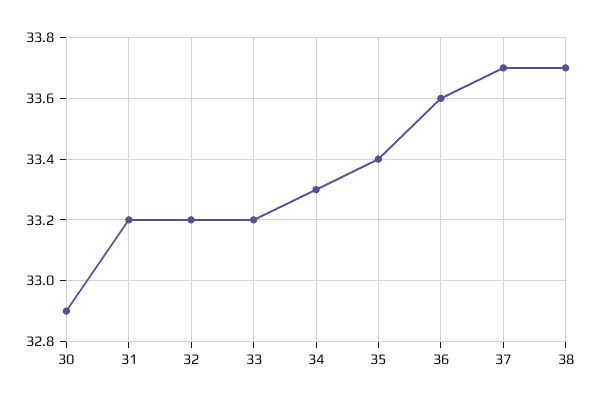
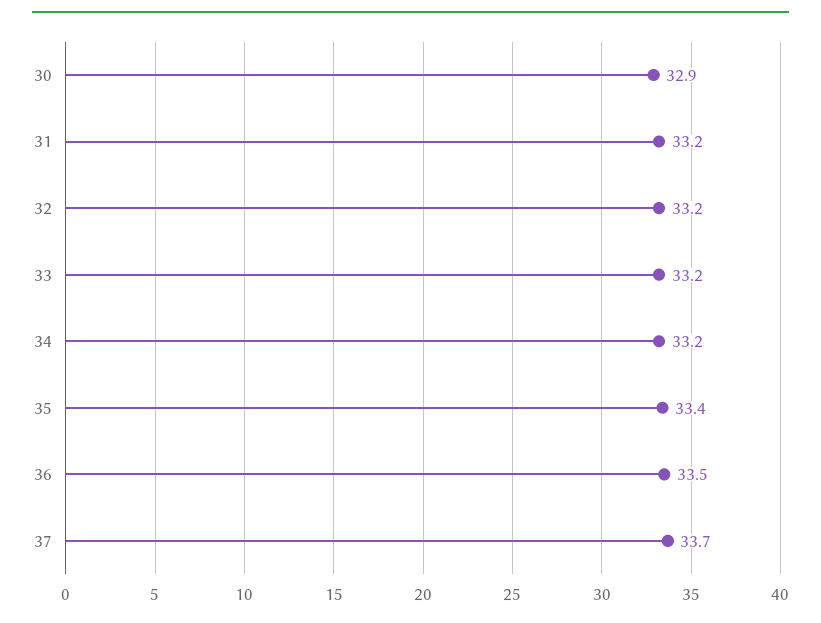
34: 33.3 -> 33.2
36: 33.6 -> 33.5
38: 33.7 -> none

